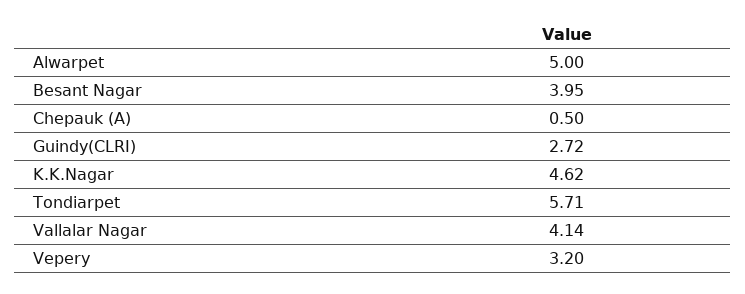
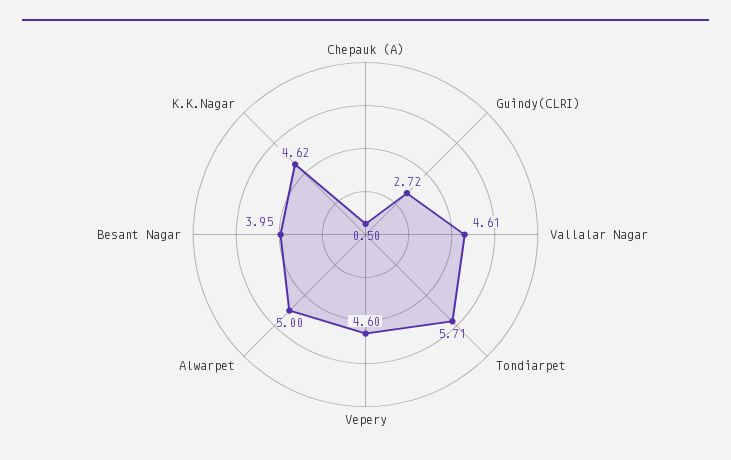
Vallalar Nagar: 4.14 -> 4.61
Vepery: 3.2 -> 4.6

